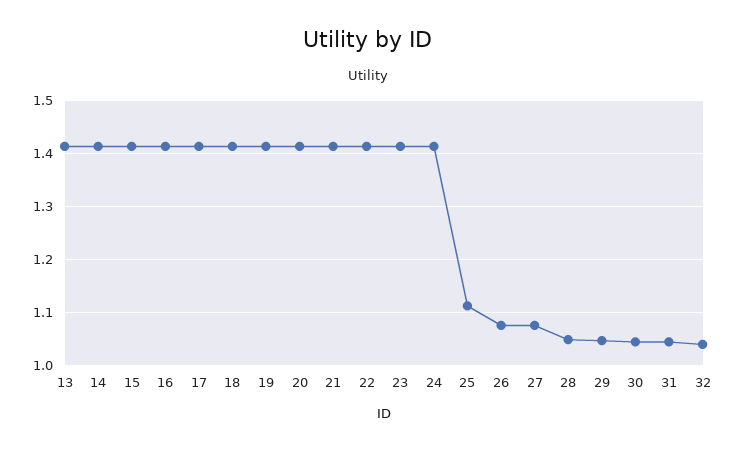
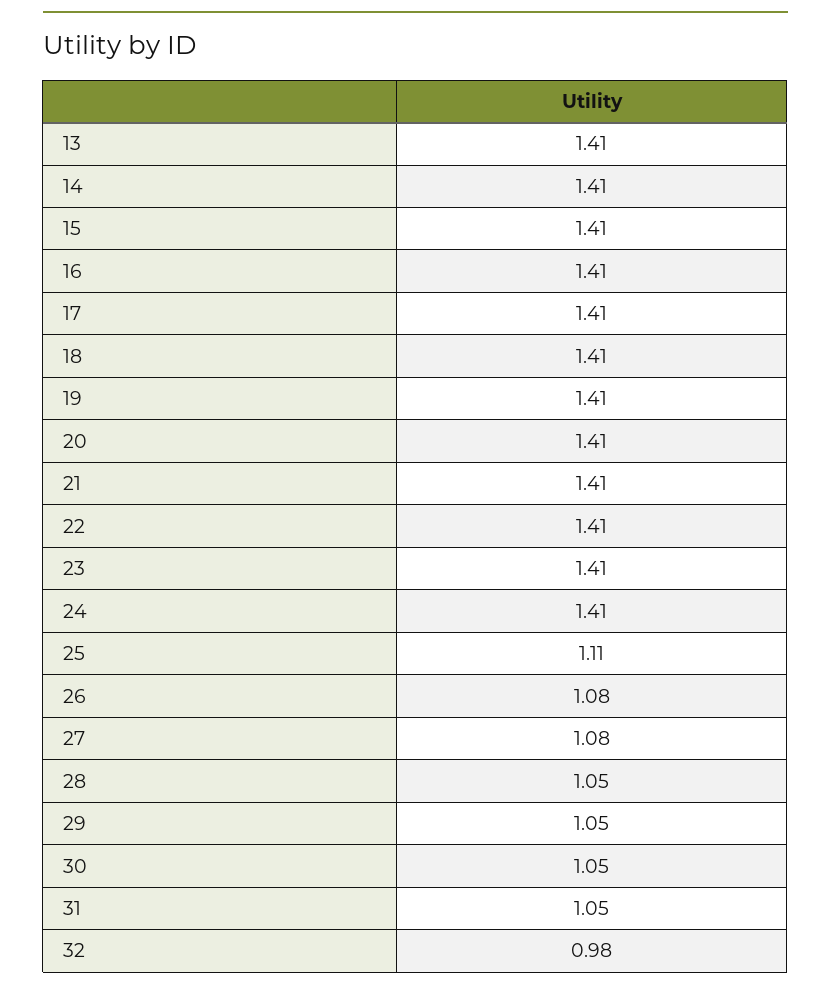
32: 1.04 -> 0.98

